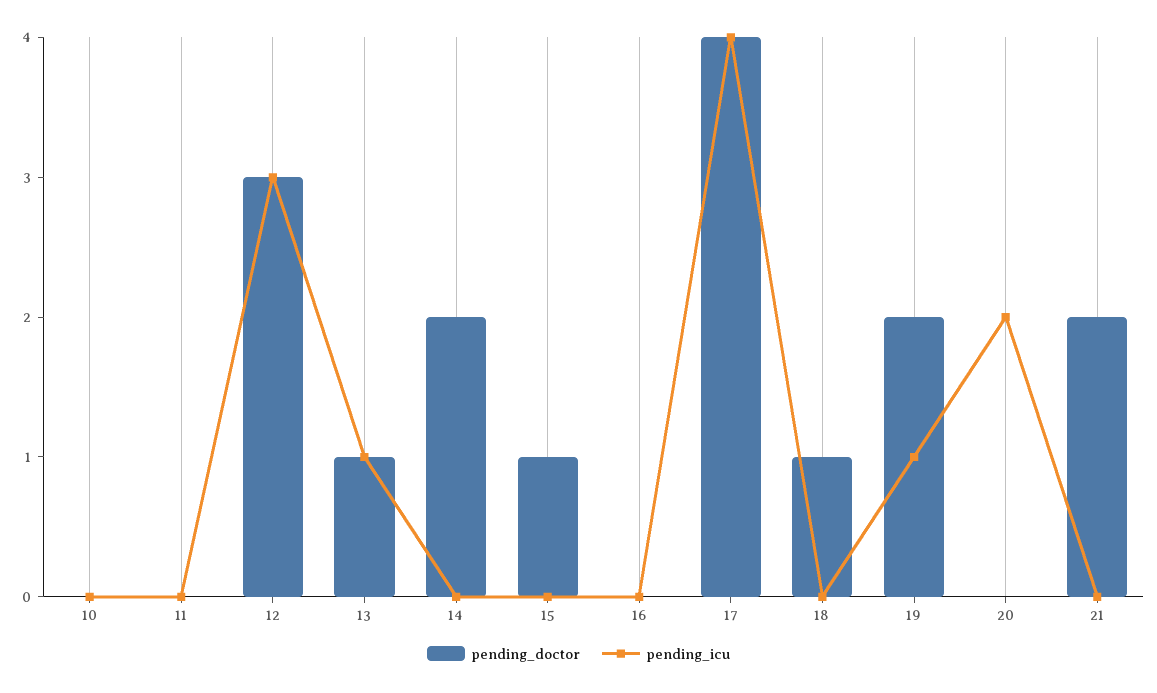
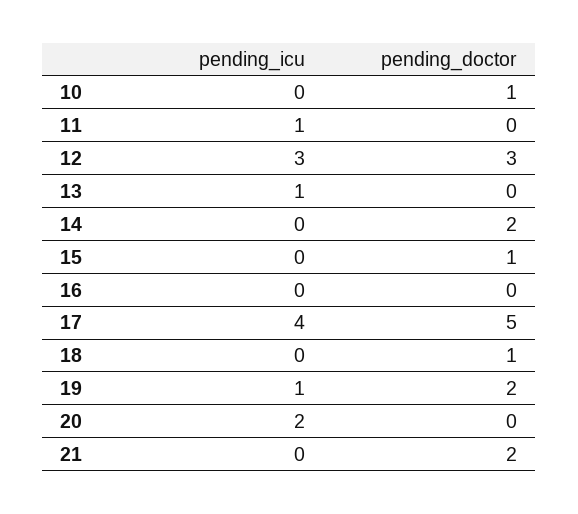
pending_doctor, 10: 0 -> 1
pending_icu, 11: 0 -> 1
pending_doctor, 13: 1 -> 0
pending_doctor, 17: 4 -> 5

